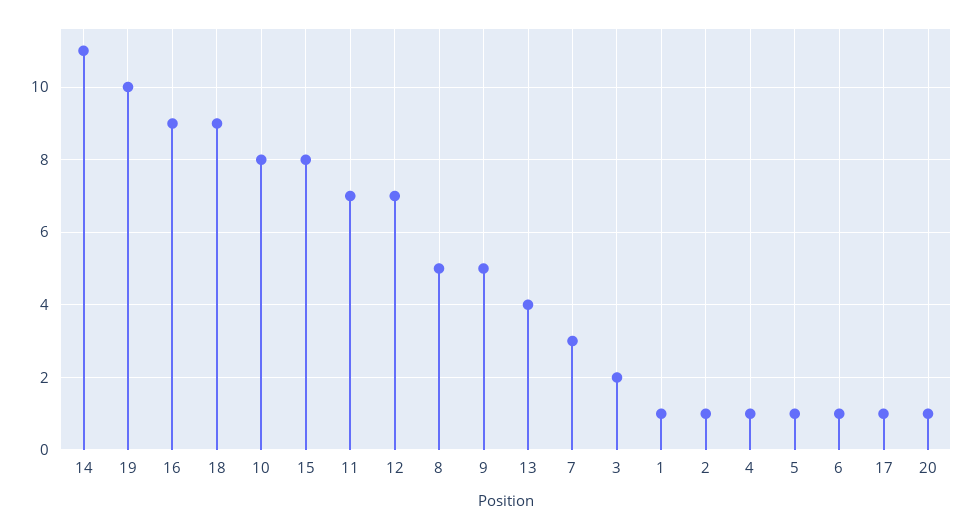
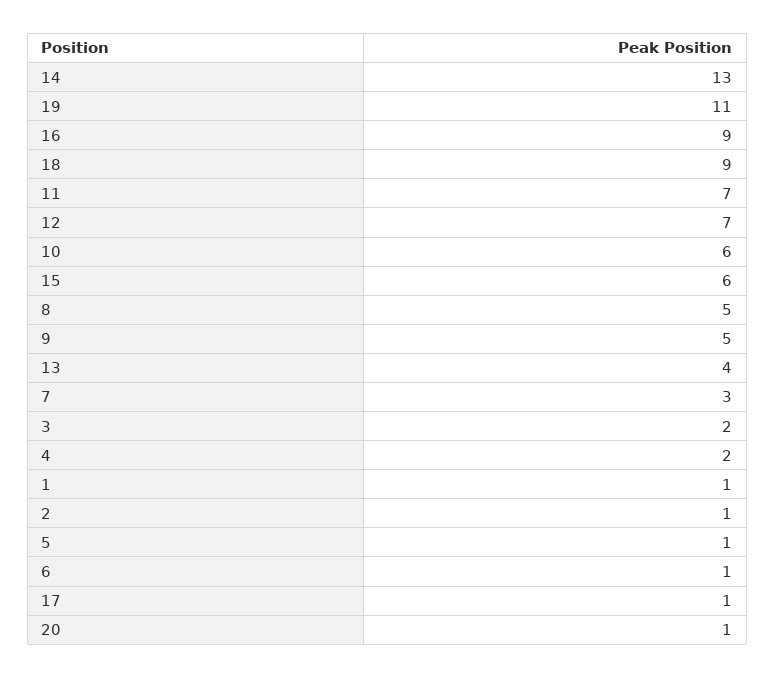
14: 11 -> 13
19: 10 -> 11
10: 8 -> 6
15: 8 -> 6
4: 1 -> 2

